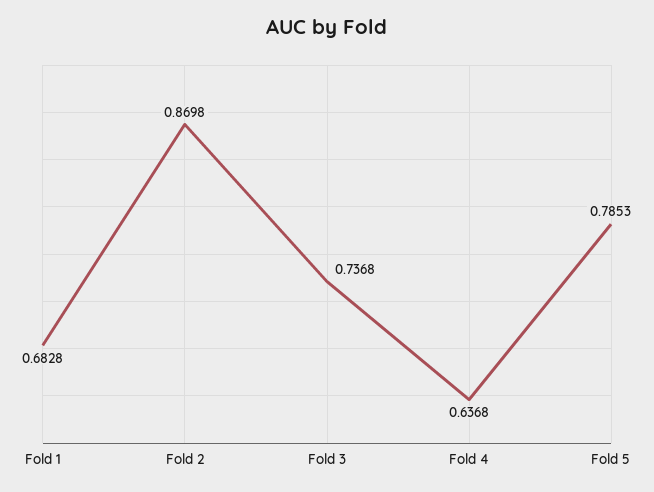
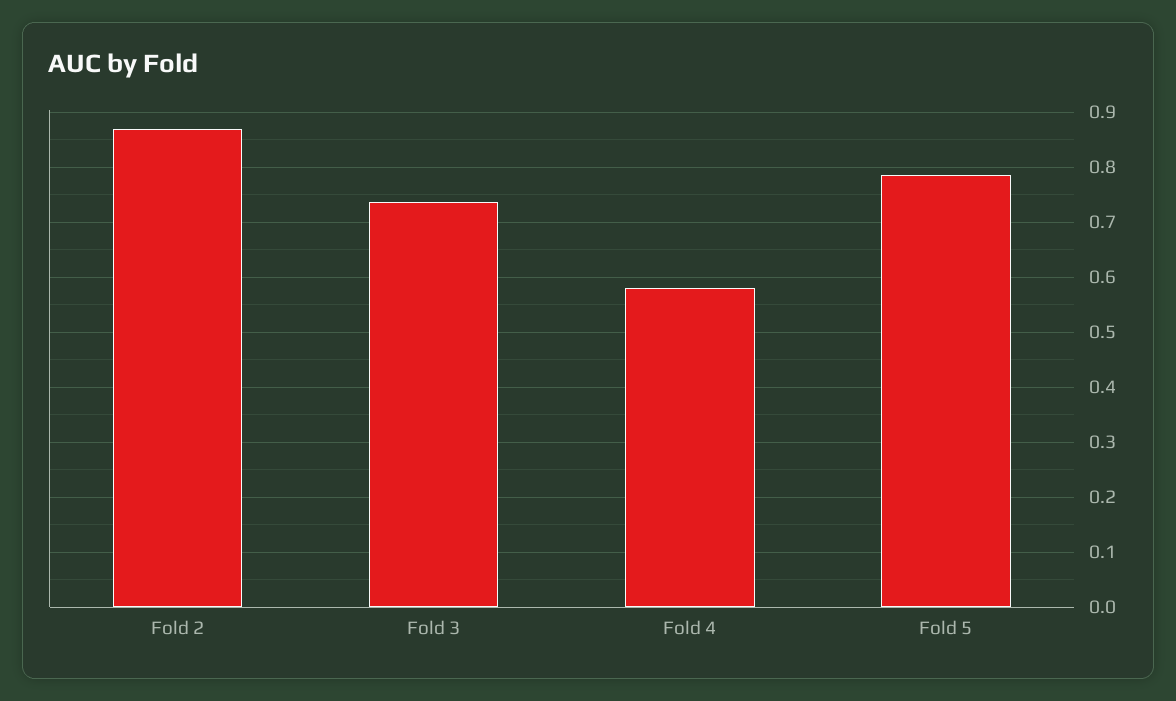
Fold 1: 0.6828 -> none
Fold 4: 0.6368 -> 0.58

